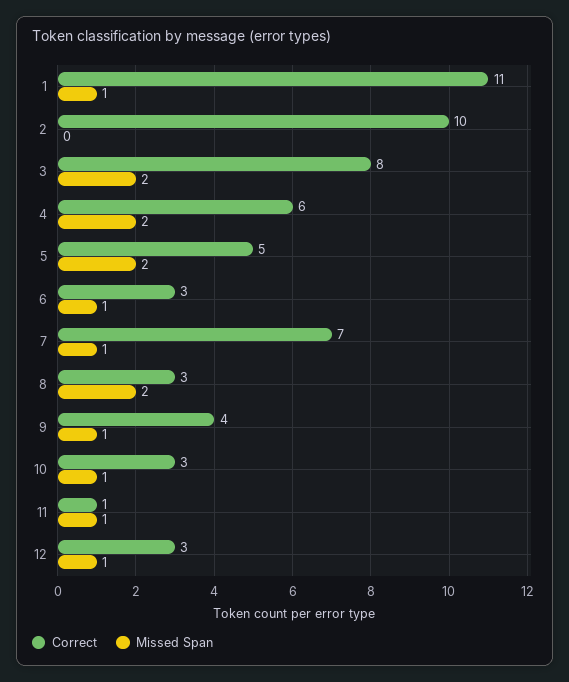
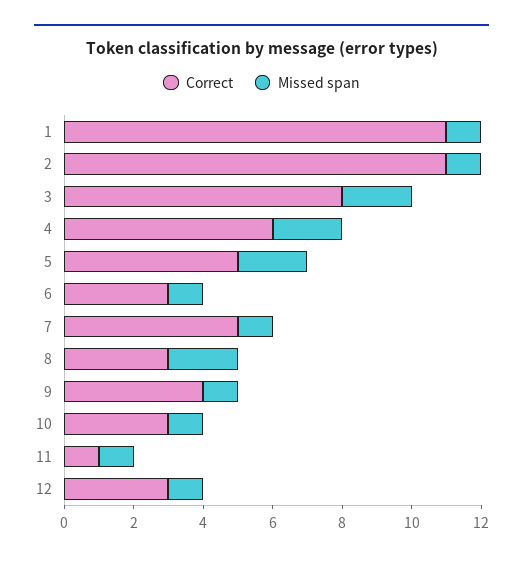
Correct, 2: 10 -> 11
Missed Span, 2: 0 -> 1
Correct, 7: 7 -> 5

